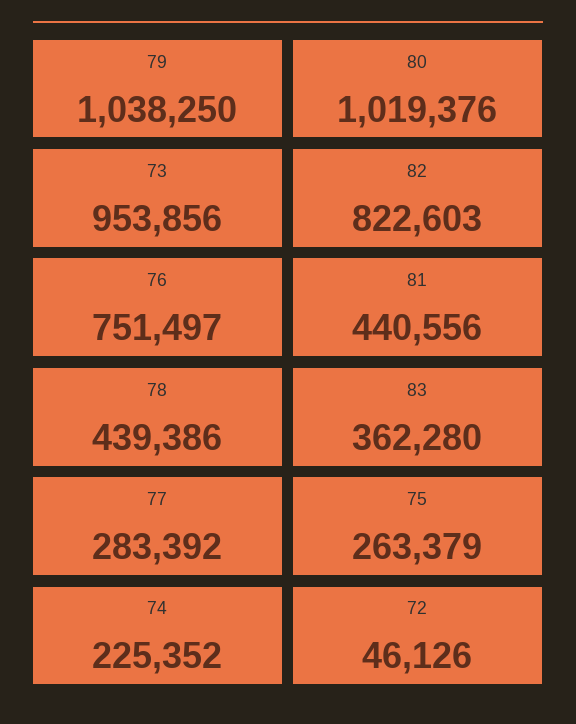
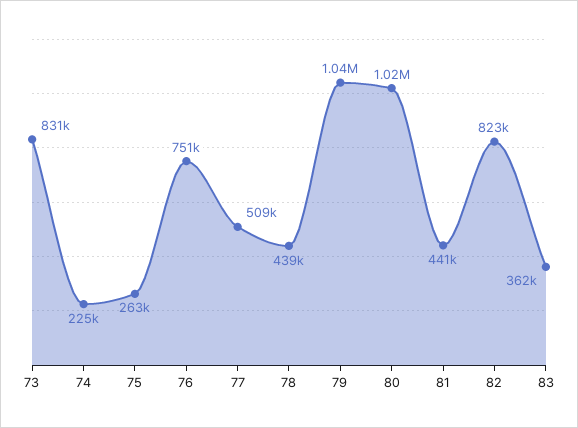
73: 953856 -> 831000
77: 283392 -> 509000
72: 46126 -> none

